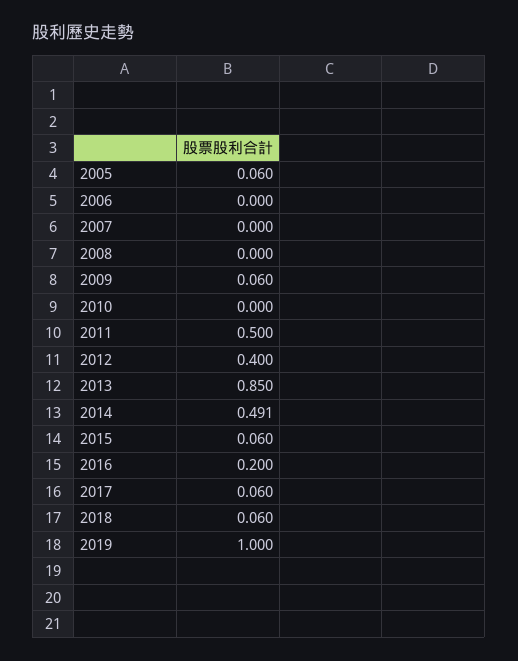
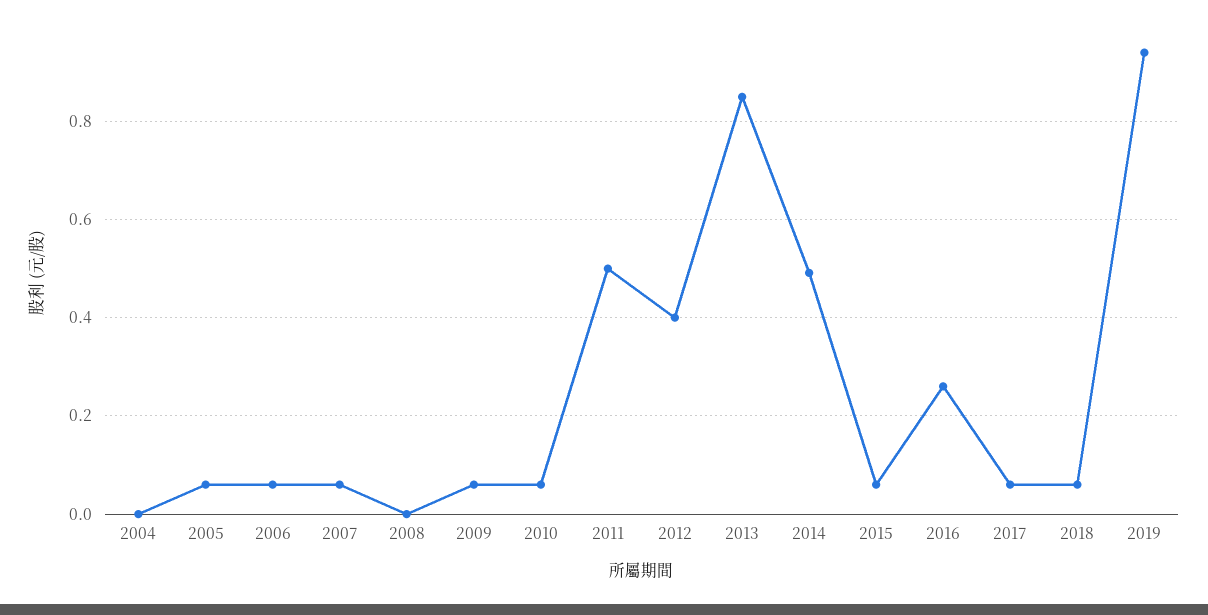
2006: 0 -> 0.06
2007: 0 -> 0.06
2010: 0 -> 0.06
2016: 0.2 -> 0.26
2019: 1 -> 0.94
2004: none -> 0

